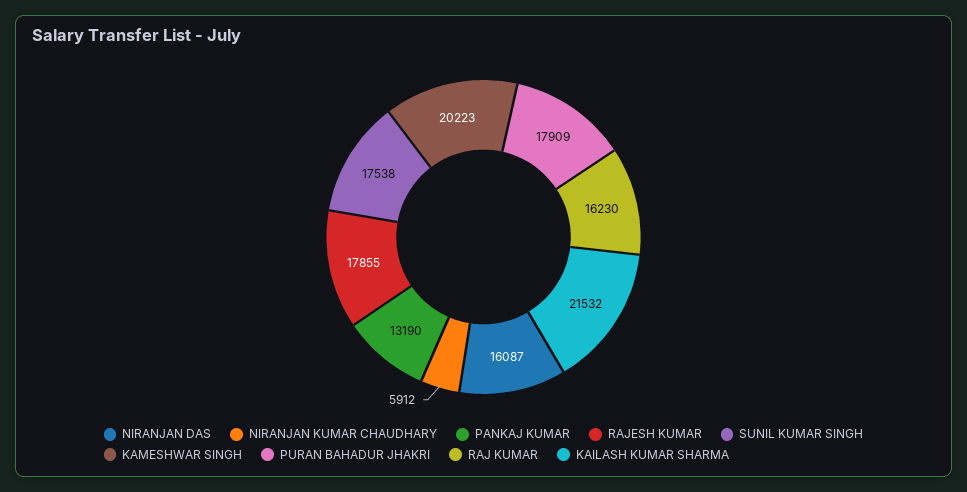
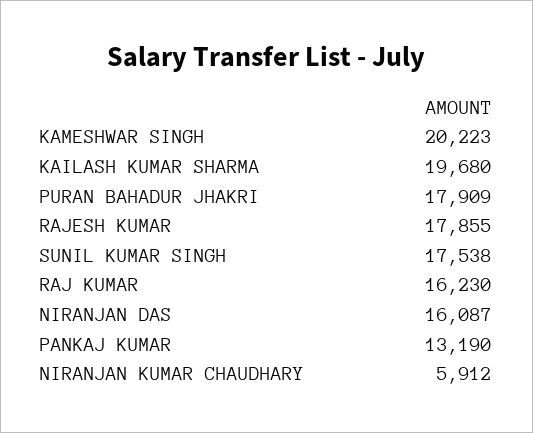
KAILASH KUMAR SHARMA: 21532 -> 19680

